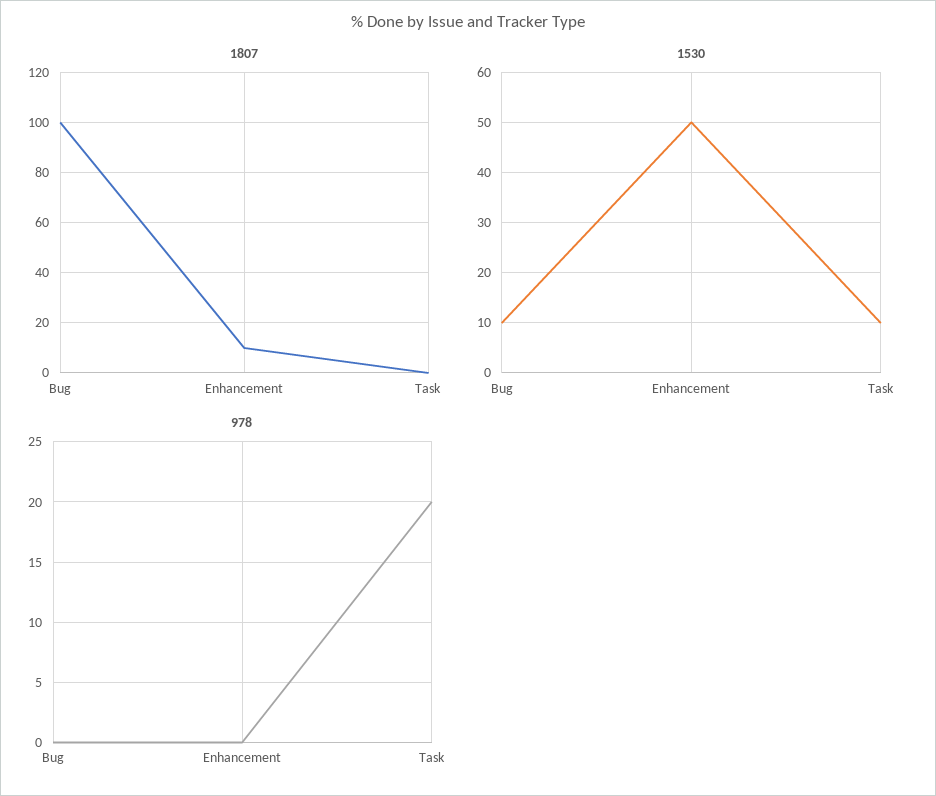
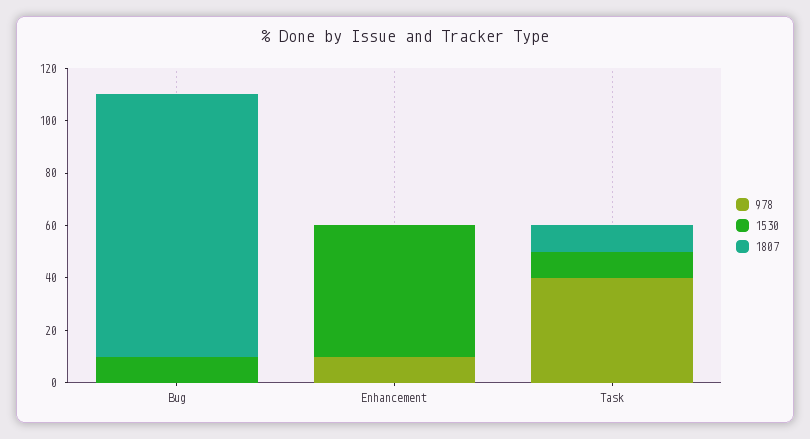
1807, Enhancement: 10 -> 0
1807, Task: 0 -> 10
978, Enhancement: 0 -> 10
978, Task: 20 -> 40

